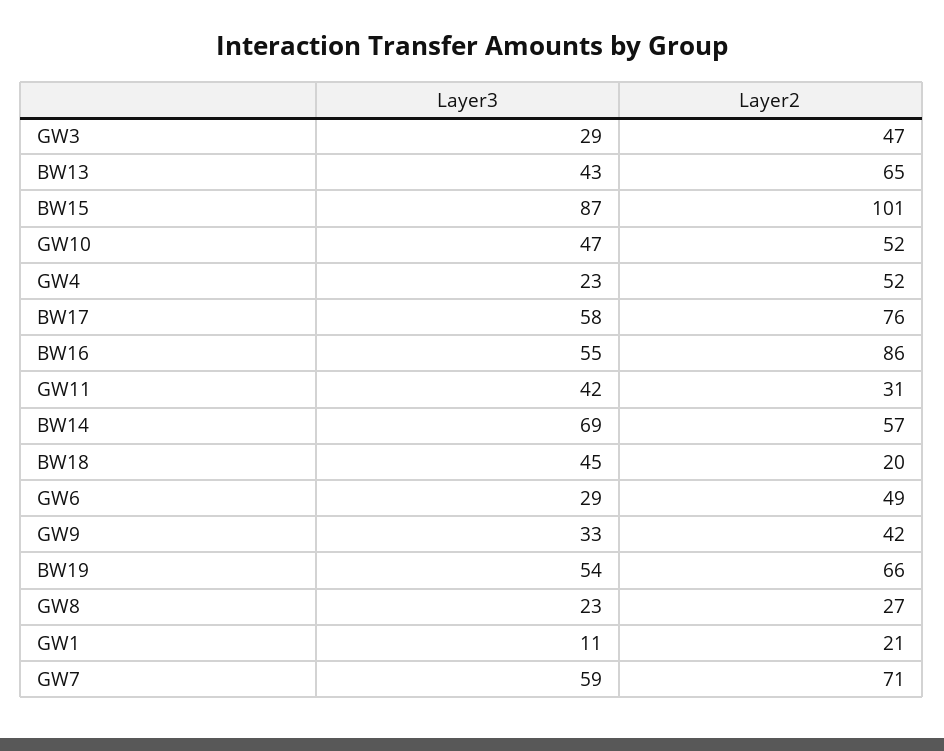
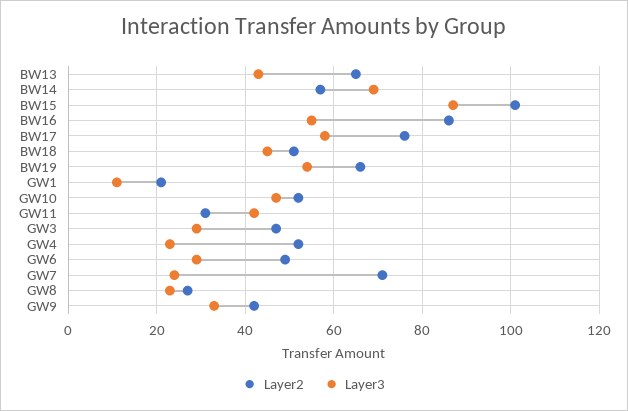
Layer2, BW18: 20 -> 50
Layer3, GW7: 59 -> 25

